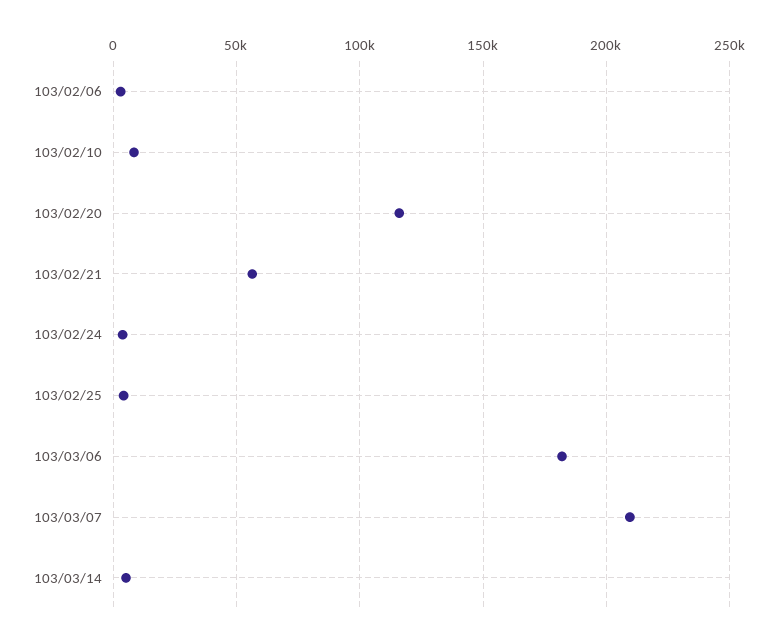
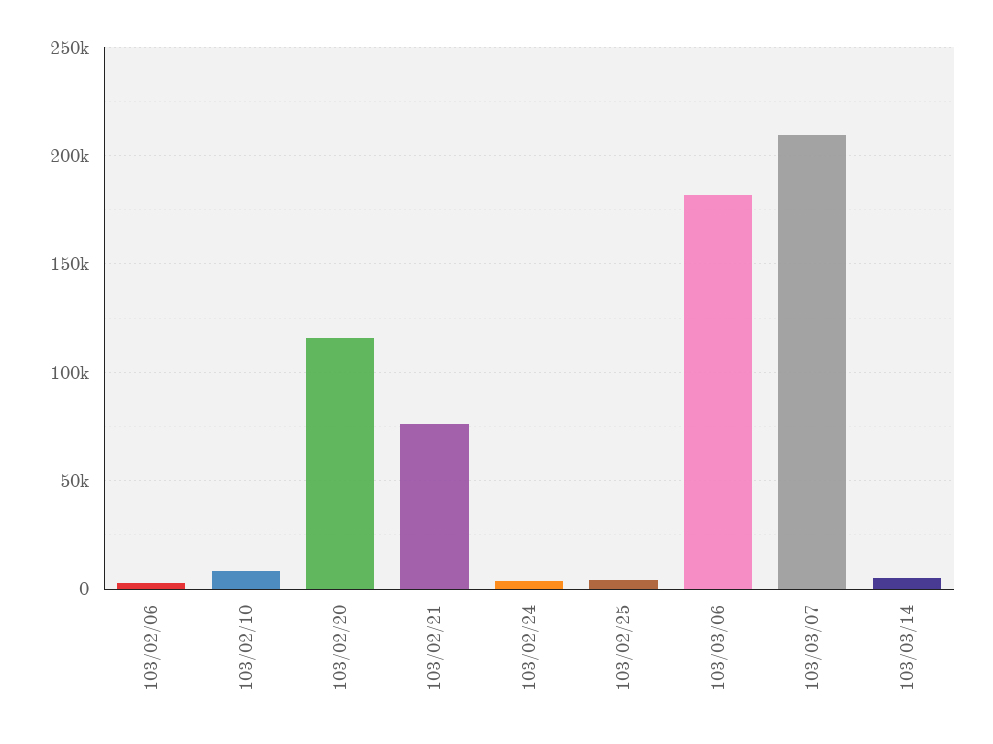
103/02/21: 55000 -> 75000

